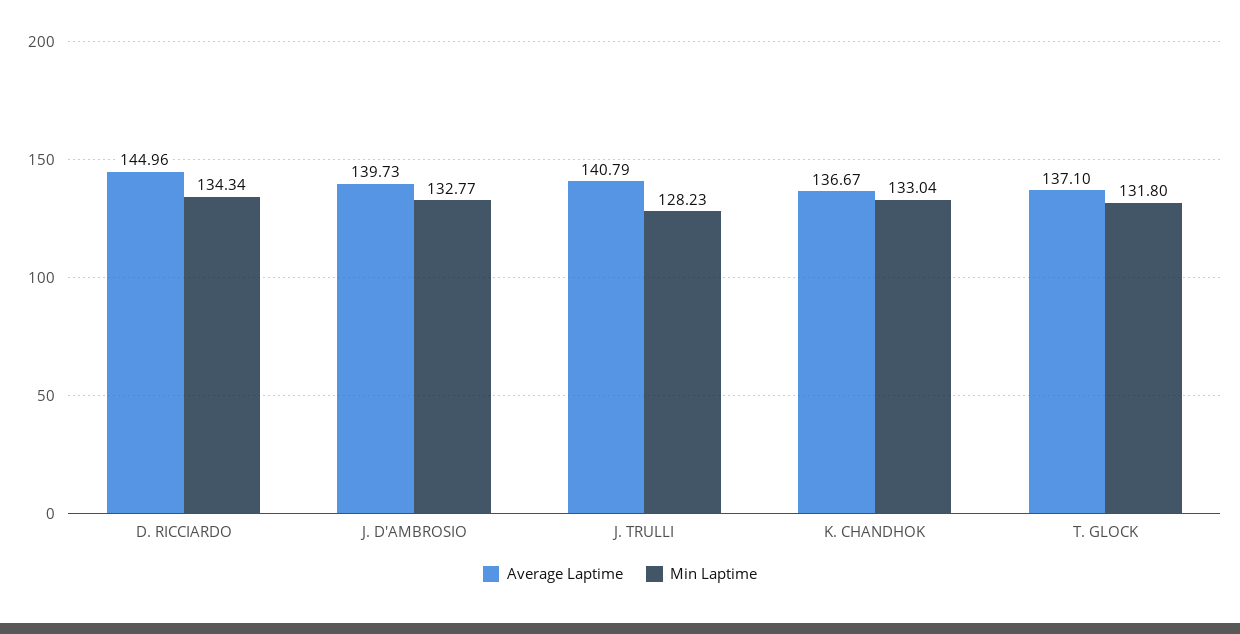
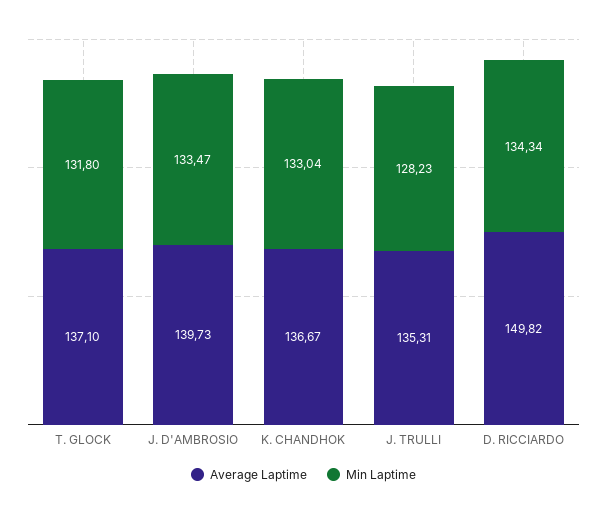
Average Laptime, D. RICCIARDO: 144.96 -> 149.82
Min Laptime, J. D'AMBROSIO: 132.77 -> 133.47
Average Laptime, J. TRULLI: 140.79 -> 135.31

